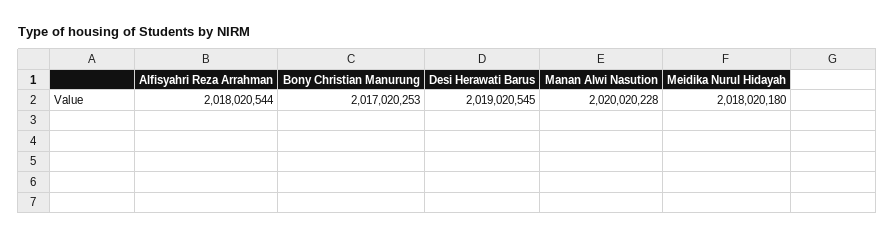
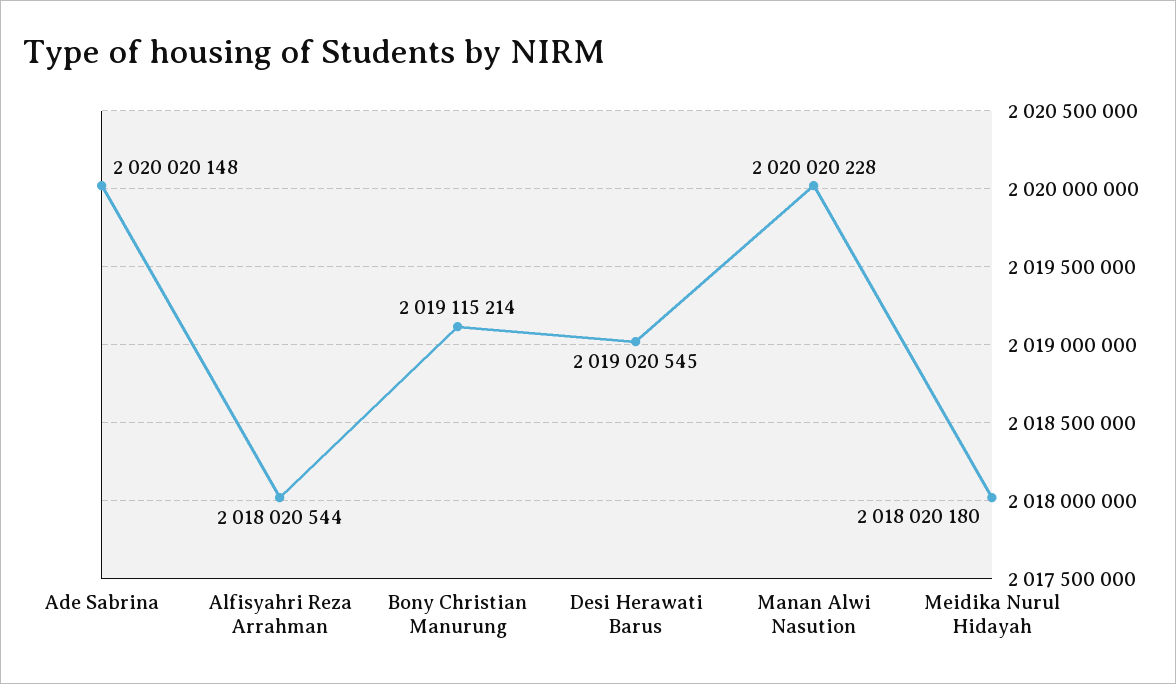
Bony Christian Manurung: 2017020253 -> 2019115214
Ade Sabrina: none -> 2020020148

